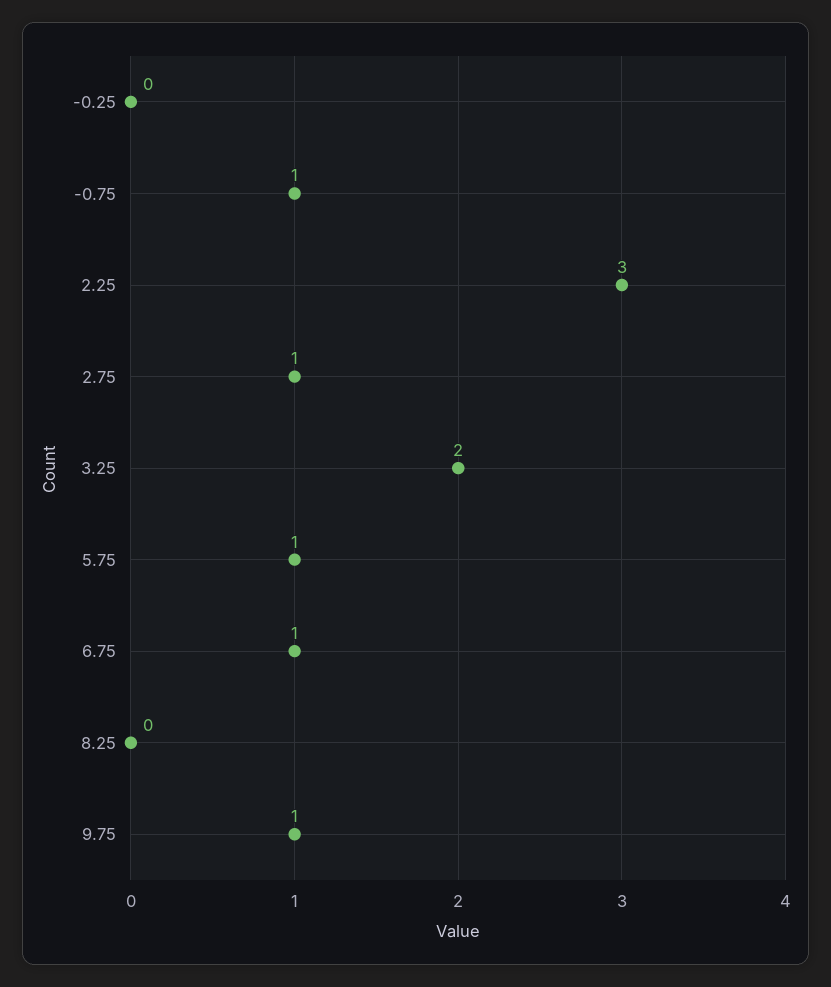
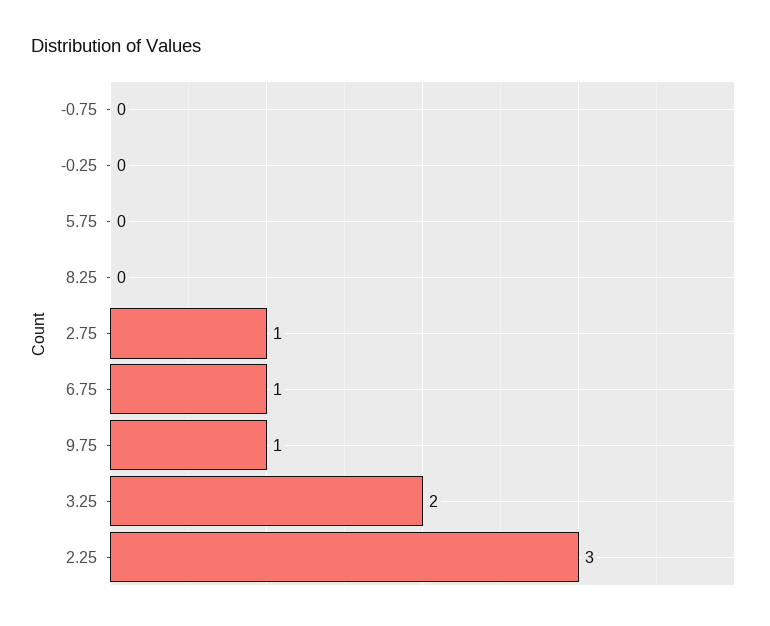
-0.75: 1 -> 0
5.75: 1 -> 0

